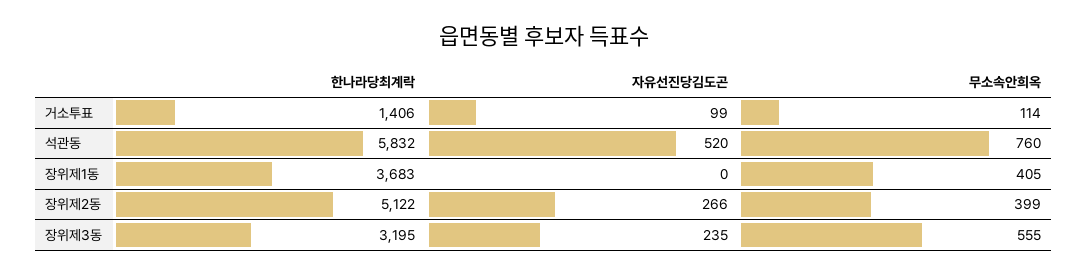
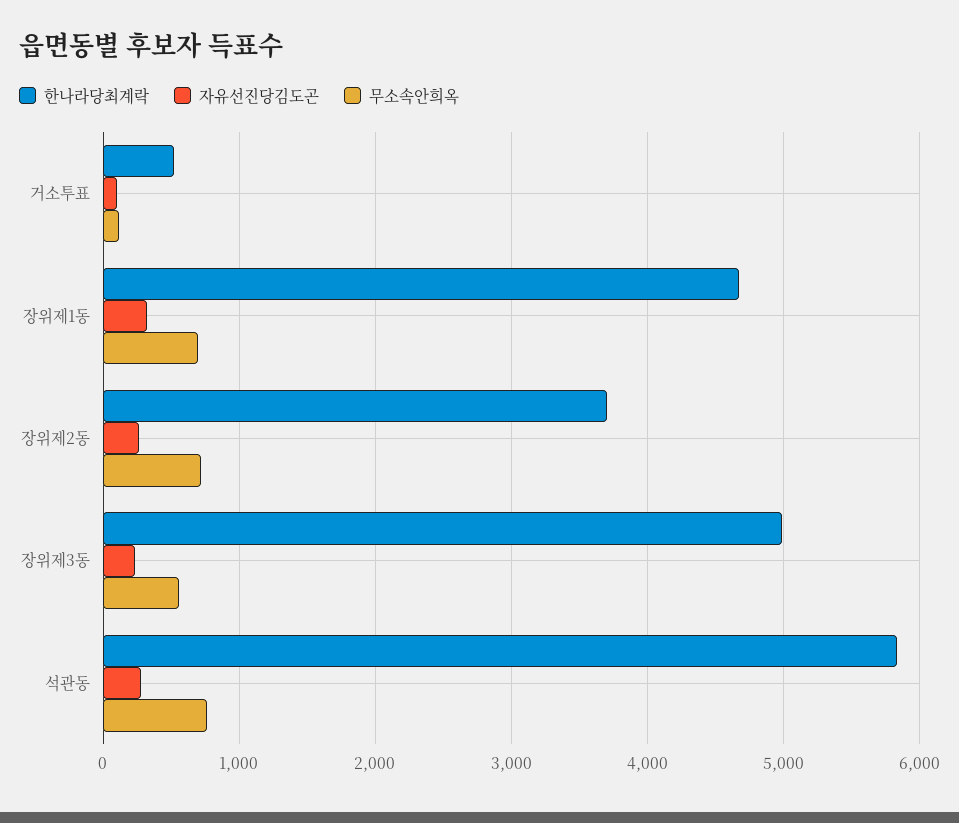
한나라당최계락, 거소투표: 1406 -> 500
자유선진당김도곤, 석관동: 520 -> 300
한나라당최계락, 장위제1동: 3683 -> 4700
자유선진당김도곤, 장위제1동: 0 -> 300
무소속안희옥, 장위제1동: 405 -> 700
한나라당최계락, 장위제2동: 5122 -> 3700
무소속안희옥, 장위제2동: 399 -> 700
한나라당최계락, 장위제3동: 3195 -> 5000

